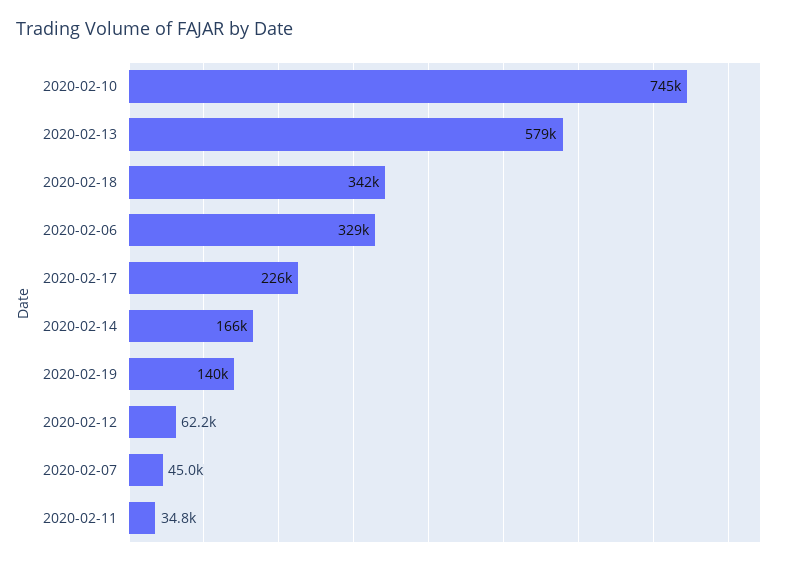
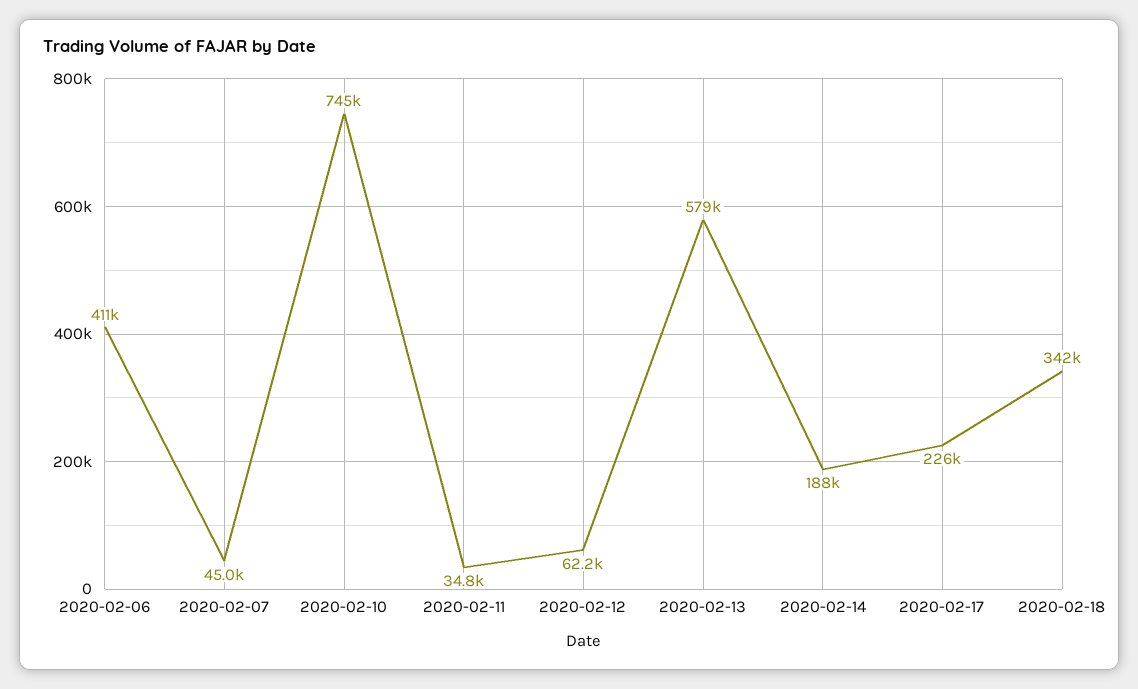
2020-02-06: 329000 -> 411000
2020-02-14: 166000 -> 188000
2020-02-19: 140000 -> none

